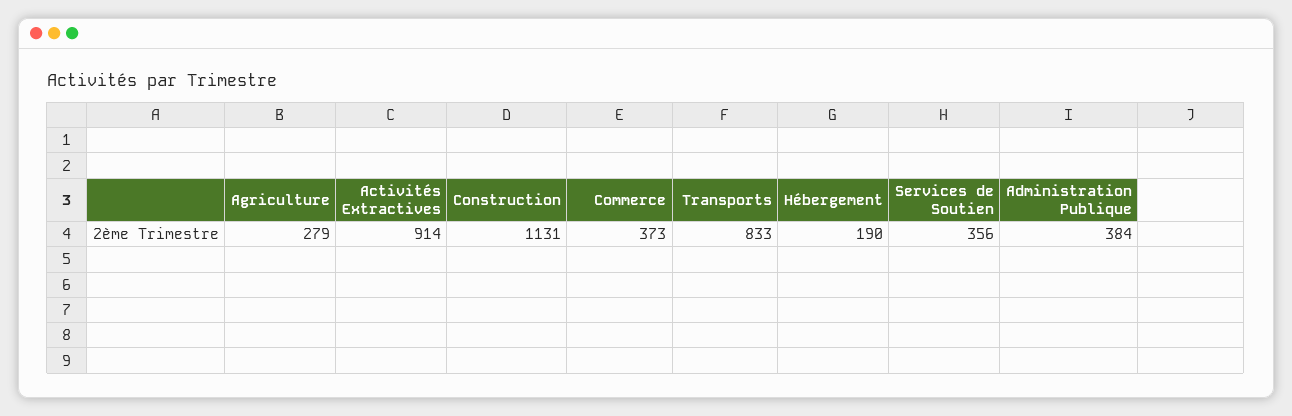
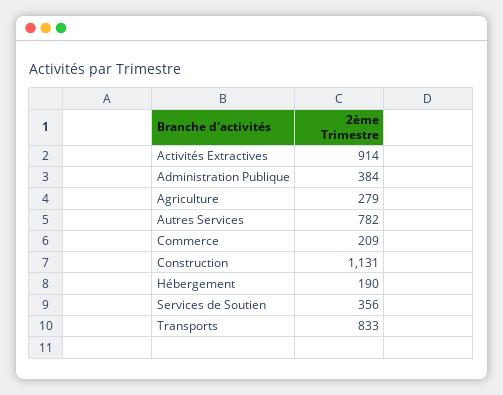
Commerce: 373 -> 209
Autres Services: none -> 782

